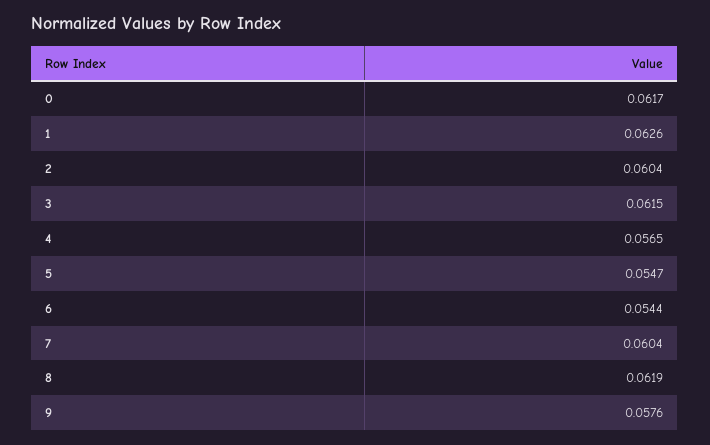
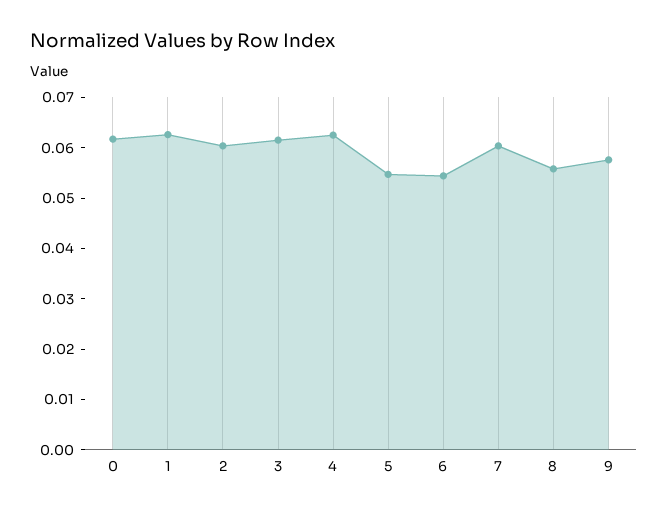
4: 0.0565 -> 0.062
8: 0.0619 -> 0.056

